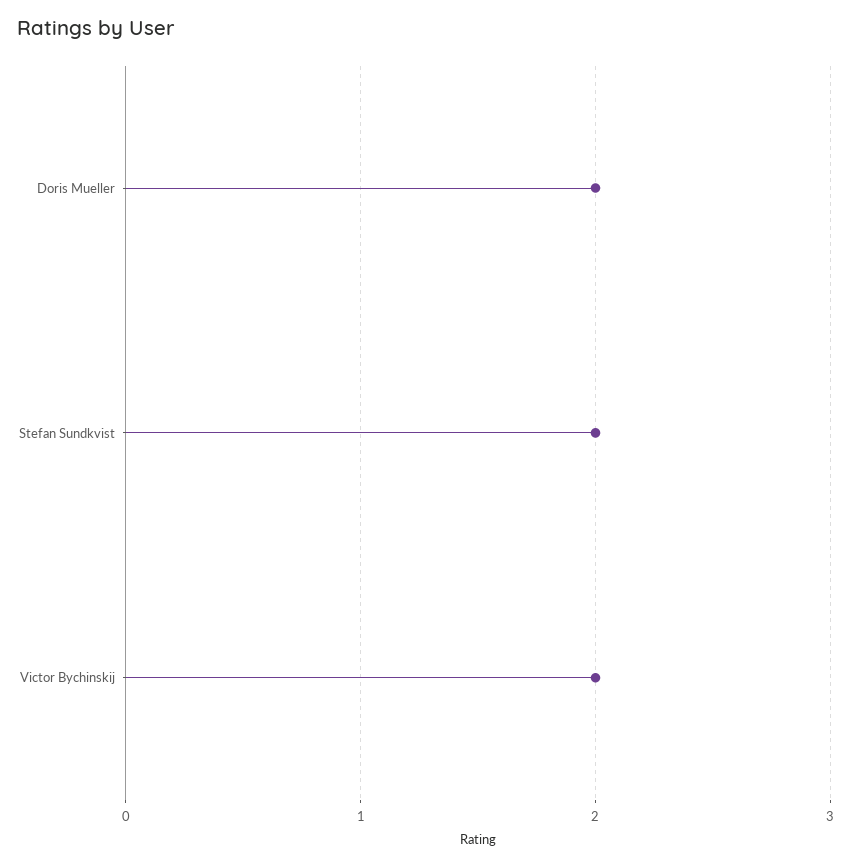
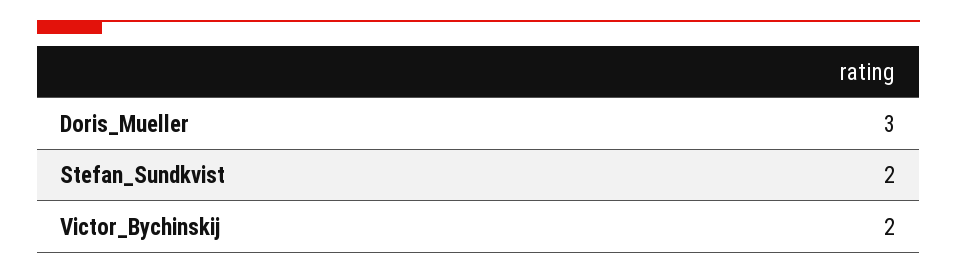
Doris Mueller: 2 -> 3

